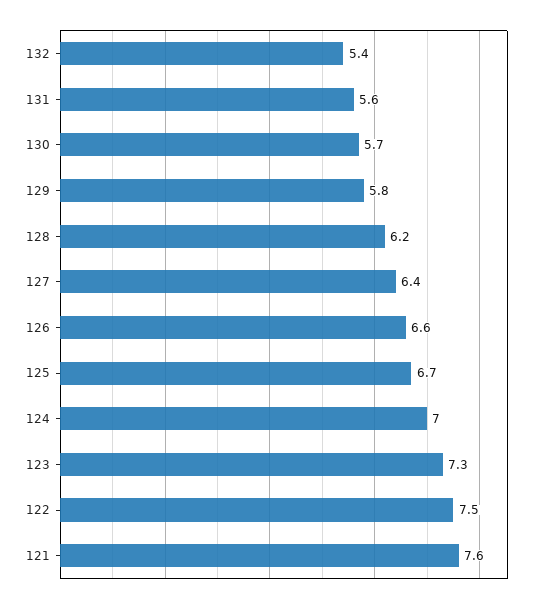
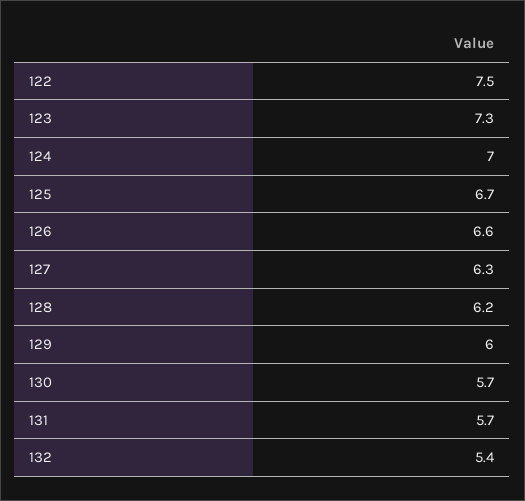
131: 5.6 -> 5.7
129: 5.8 -> 6
127: 6.4 -> 6.3
121: 7.6 -> none

